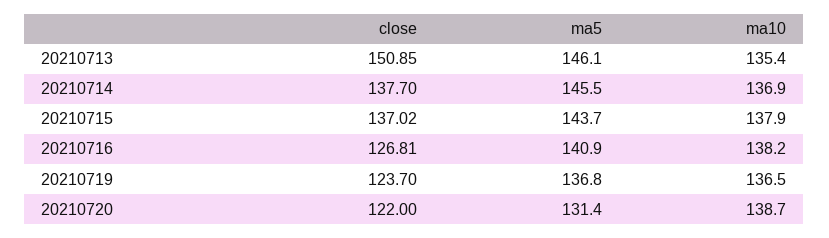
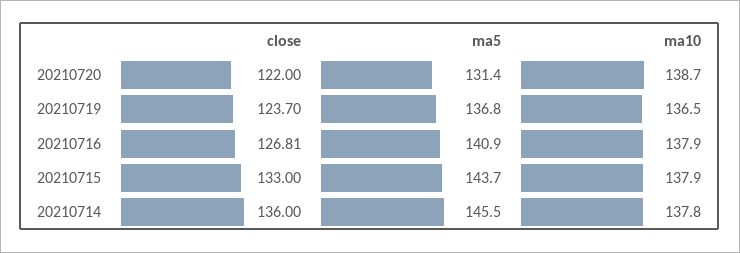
close, 20210713: 150.85 -> none
ma5, 20210713: 146.1 -> none
ma10, 20210713: 135.4 -> none
close, 20210714: 137.7 -> 136
ma10, 20210714: 136.9 -> 137.8
close, 20210715: 137.02 -> 133
ma10, 20210716: 138.2 -> 137.9

